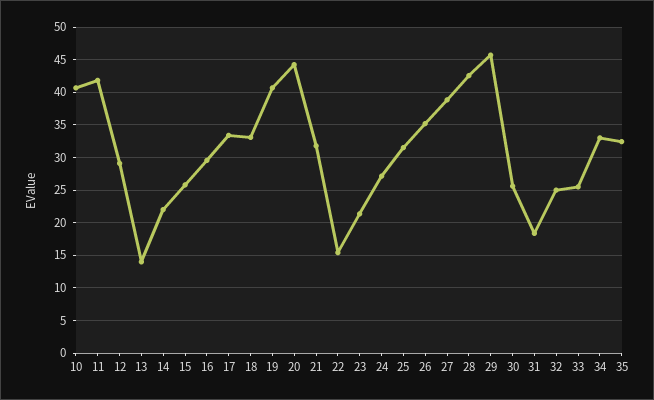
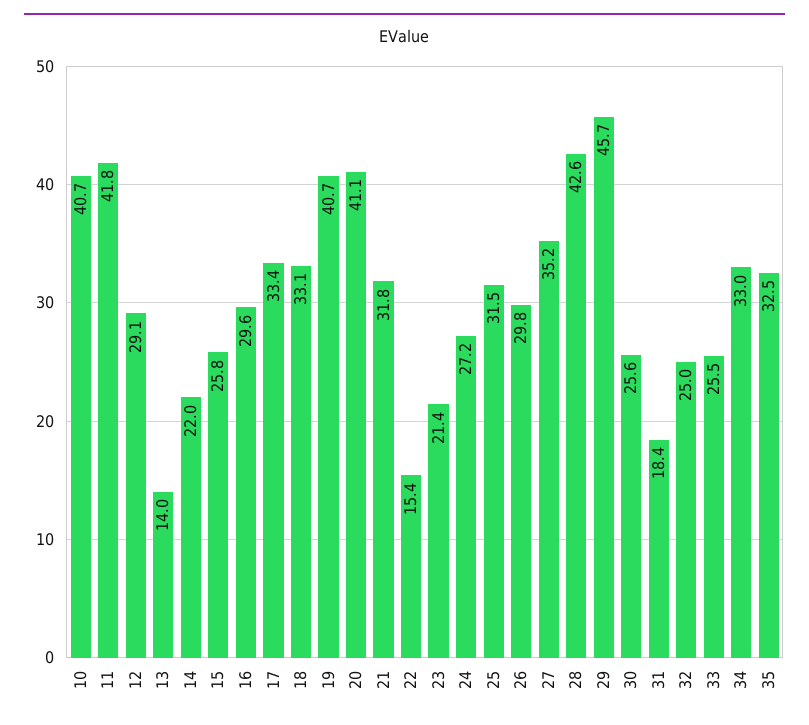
20: 44 -> 41.1
26: 35 -> 29.8
27: 39 -> 35.2

